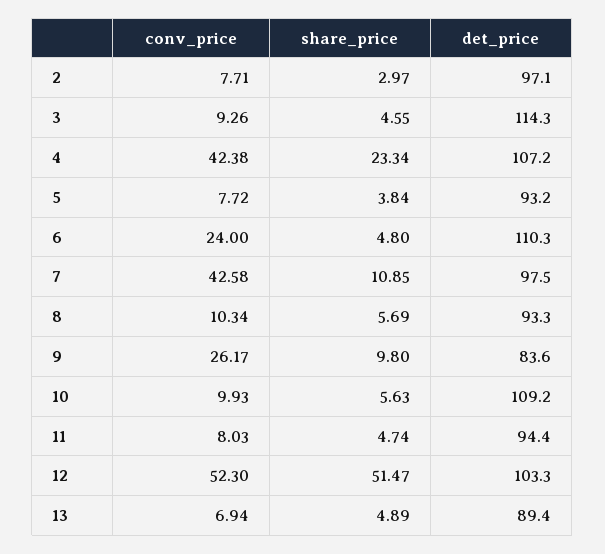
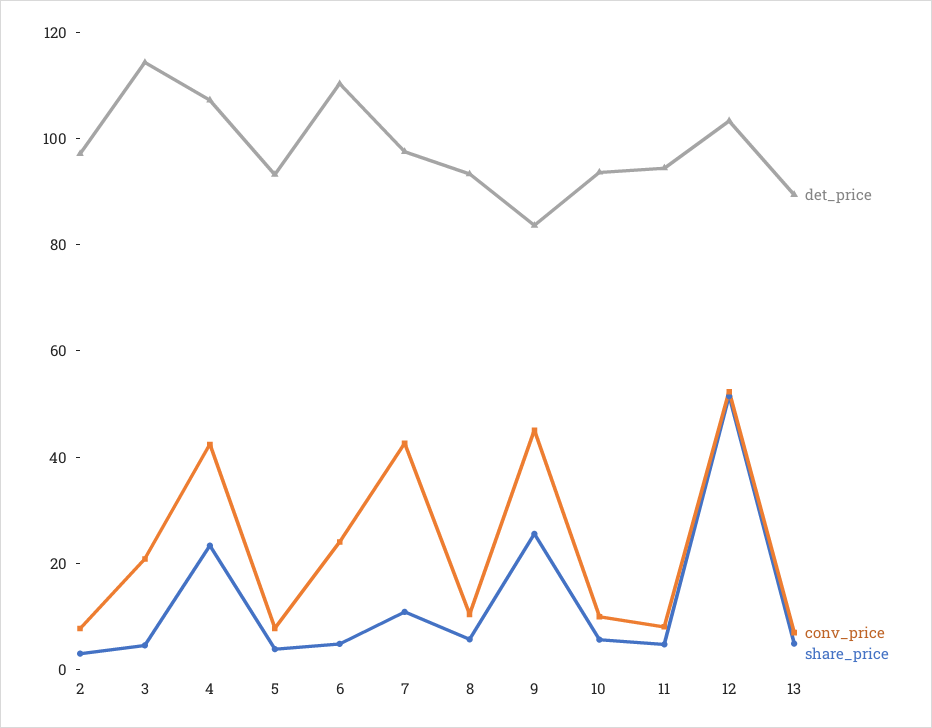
conv_price, 3: 9.26 -> 20
conv_price, 9: 26.17 -> 45
share_price, 9: 9.8 -> 25
det_price, 10: 109.2 -> 95

